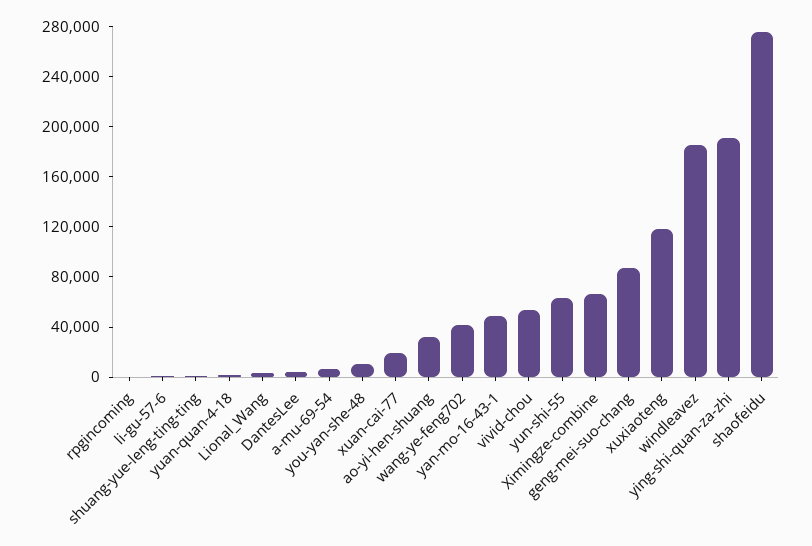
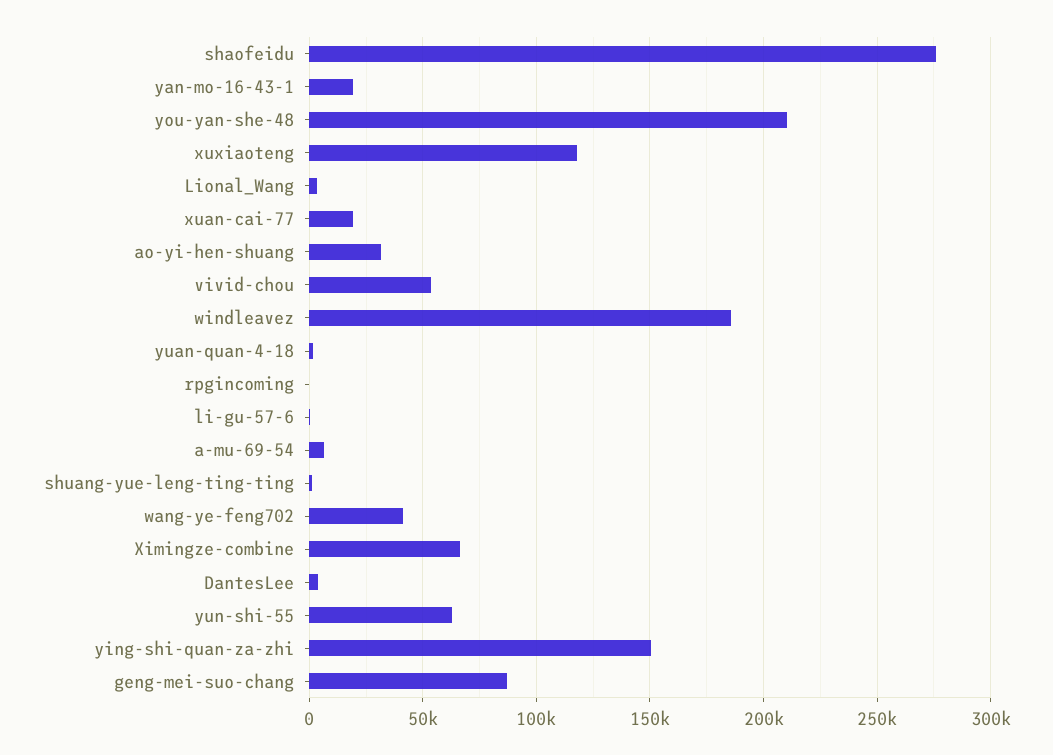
you-yan-she-48: 10000 -> 210000
yan-mo-16-43-1: 50000 -> 20000
ying-shi-quan-za-zhi: 190000 -> 150000

